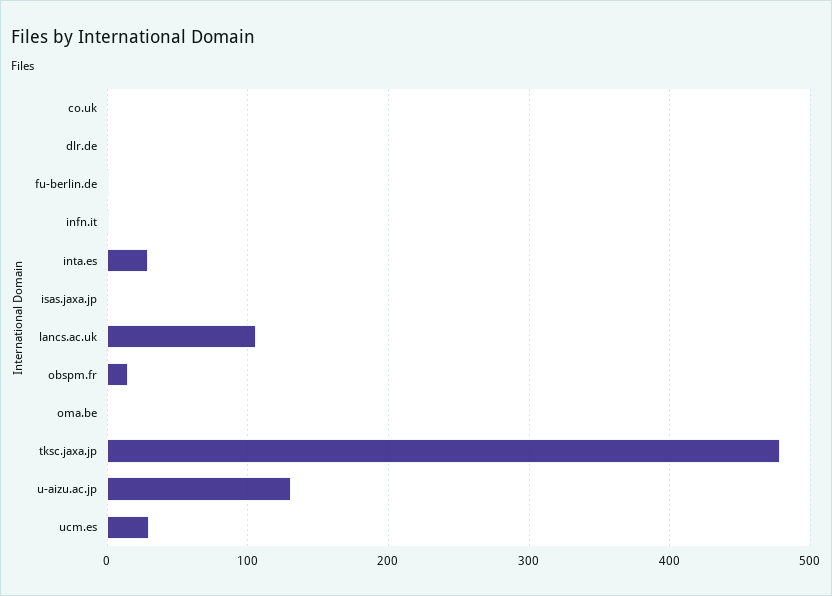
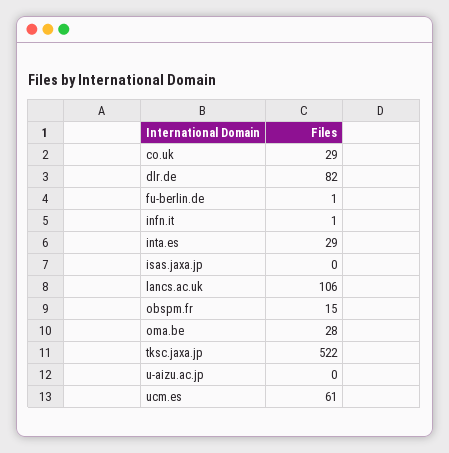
co.uk: 0 -> 29
dlr.de: 0 -> 82
oma.be: 0 -> 28
tksc.jaxa.jp: 480 -> 522
u-aizu.ac.jp: 130 -> 0
ucm.es: 30 -> 61

